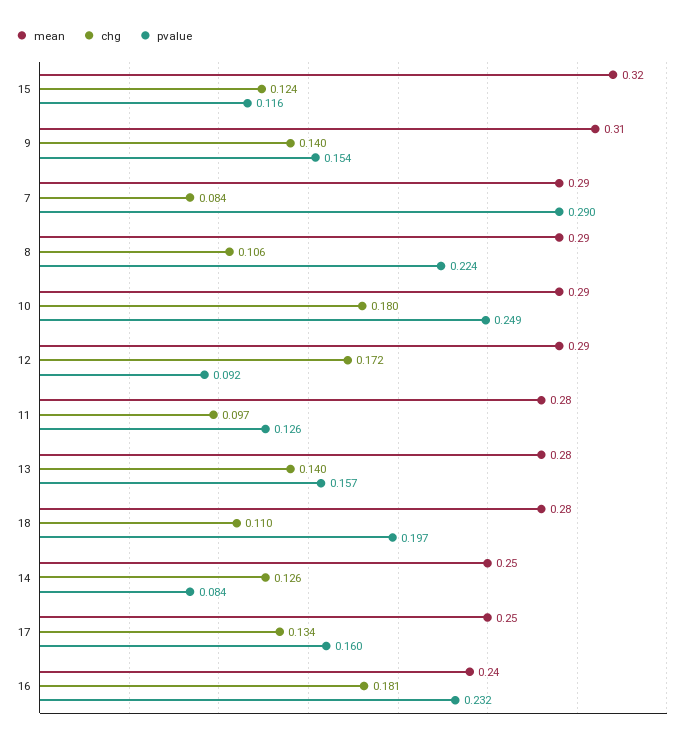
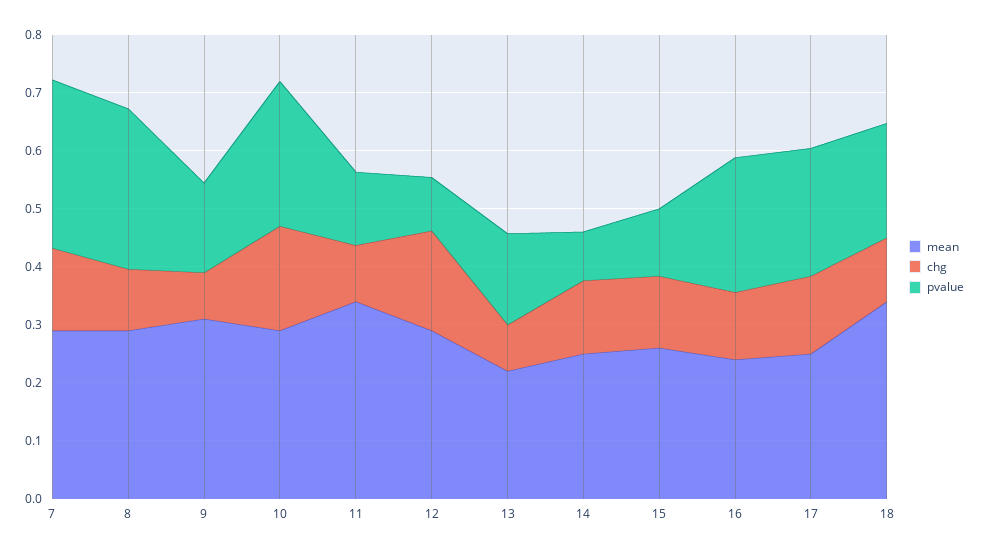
mean, 15: 0.32 -> 0.26
chg, 9: 0.14 -> 0.08
chg, 7: 0.084 -> 0.14
pvalue, 8: 0.224 -> 0.28
mean, 11: 0.28 -> 0.34
mean, 13: 0.28 -> 0.22
chg, 13: 0.14 -> 0.08
mean, 18: 0.28 -> 0.34
pvalue, 17: 0.16 -> 0.22
chg, 16: 0.181 -> 0.12

